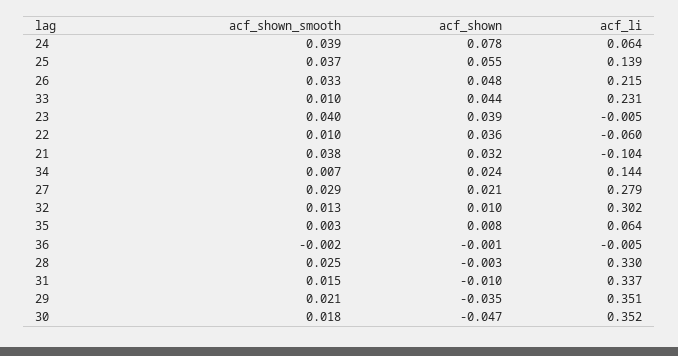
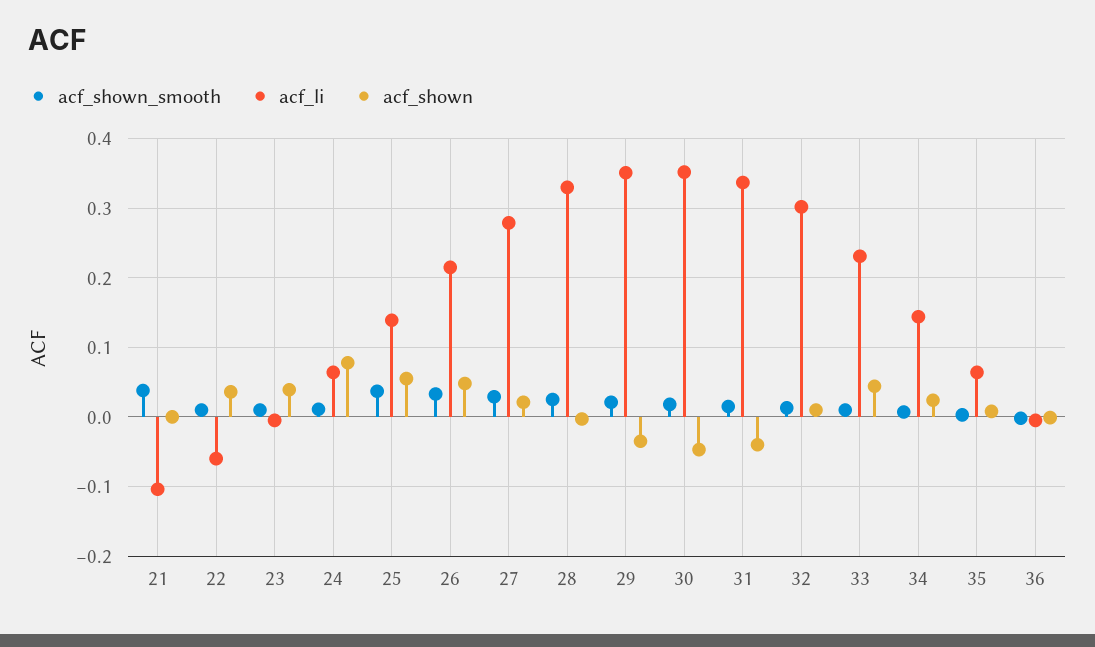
acf_shown_smooth, 24: 0.039 -> 0.01
acf_shown_smooth, 23: 0.04 -> 0.01
acf_shown, 21: 0.032 -> 0
acf_shown, 31: -0.01 -> -0.04

